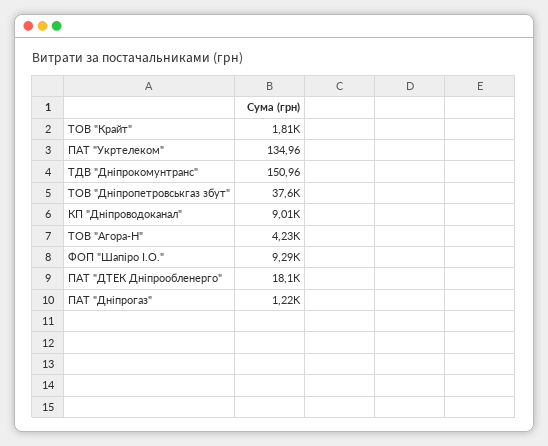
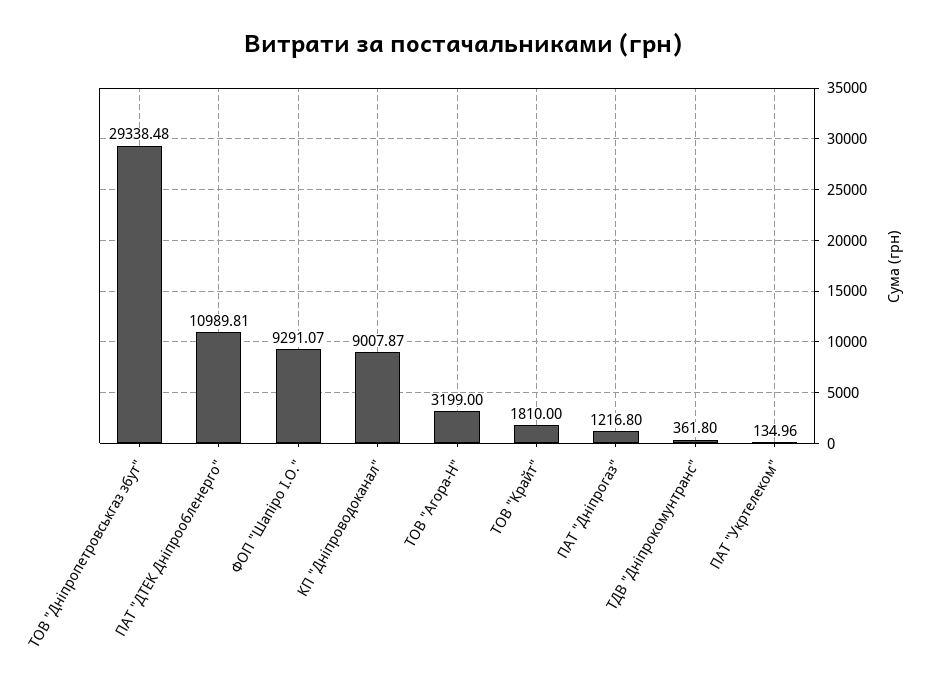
ТДВ "Дніпрокомунтранс": 150.96 -> 361.8
ТОВ "Дніпропетровськгаз збут": 37600 -> 29338.48
ТОВ "Агора-Н": 4230 -> 3199
ПАТ "ДТЕК Дніпрообленерго": 18100 -> 10989.81

